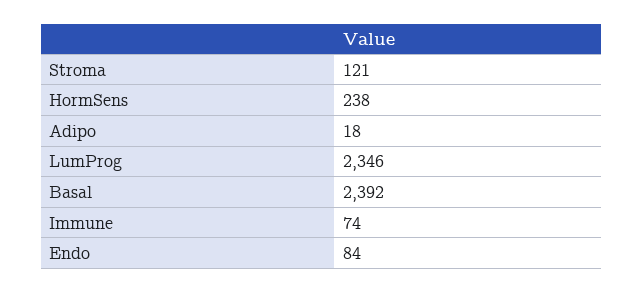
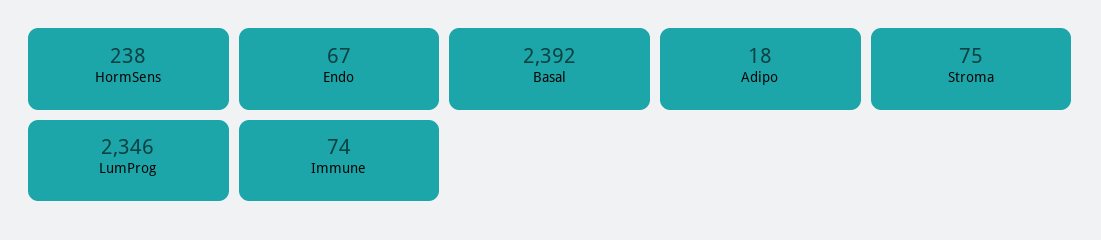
Stroma: 121 -> 75
Endo: 84 -> 67

